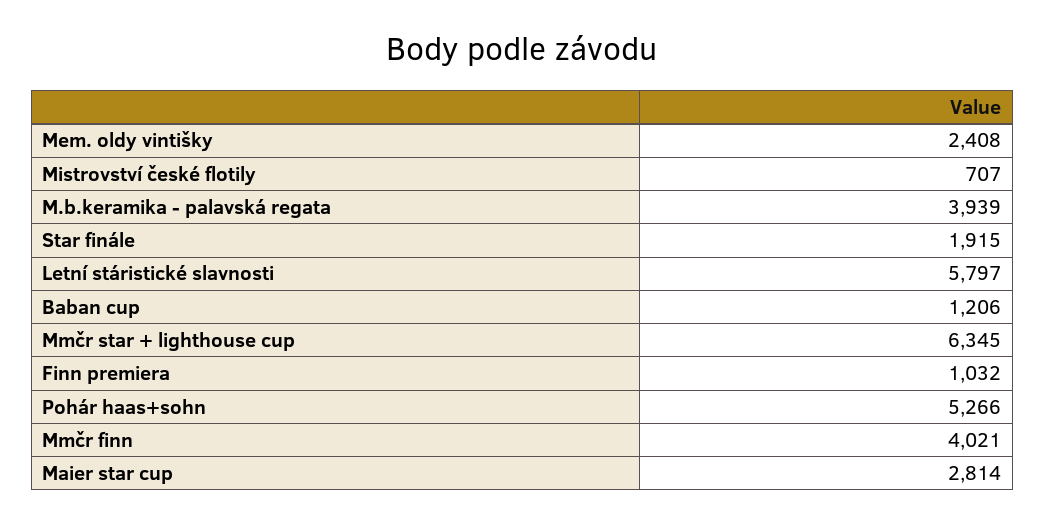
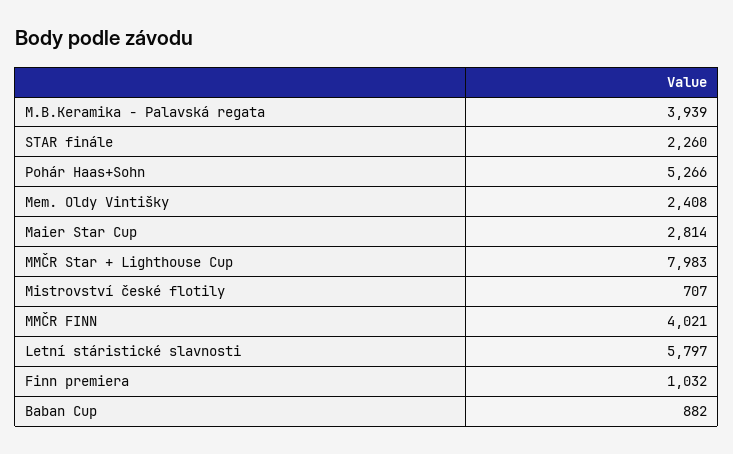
Star finále: 1915 -> 2260
Baban cup: 1206 -> 882
Mmčr star + lighthouse cup: 6345 -> 7983

